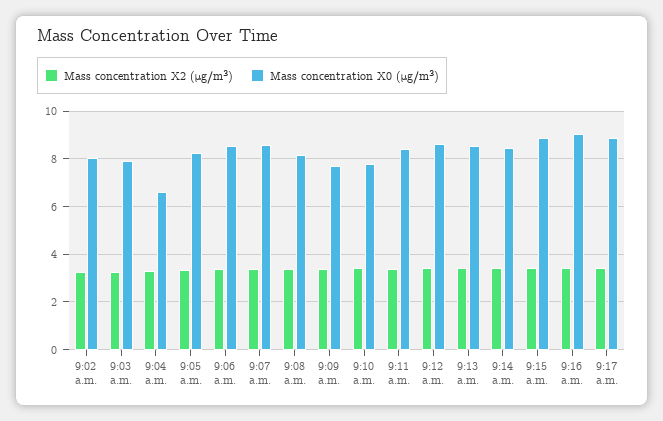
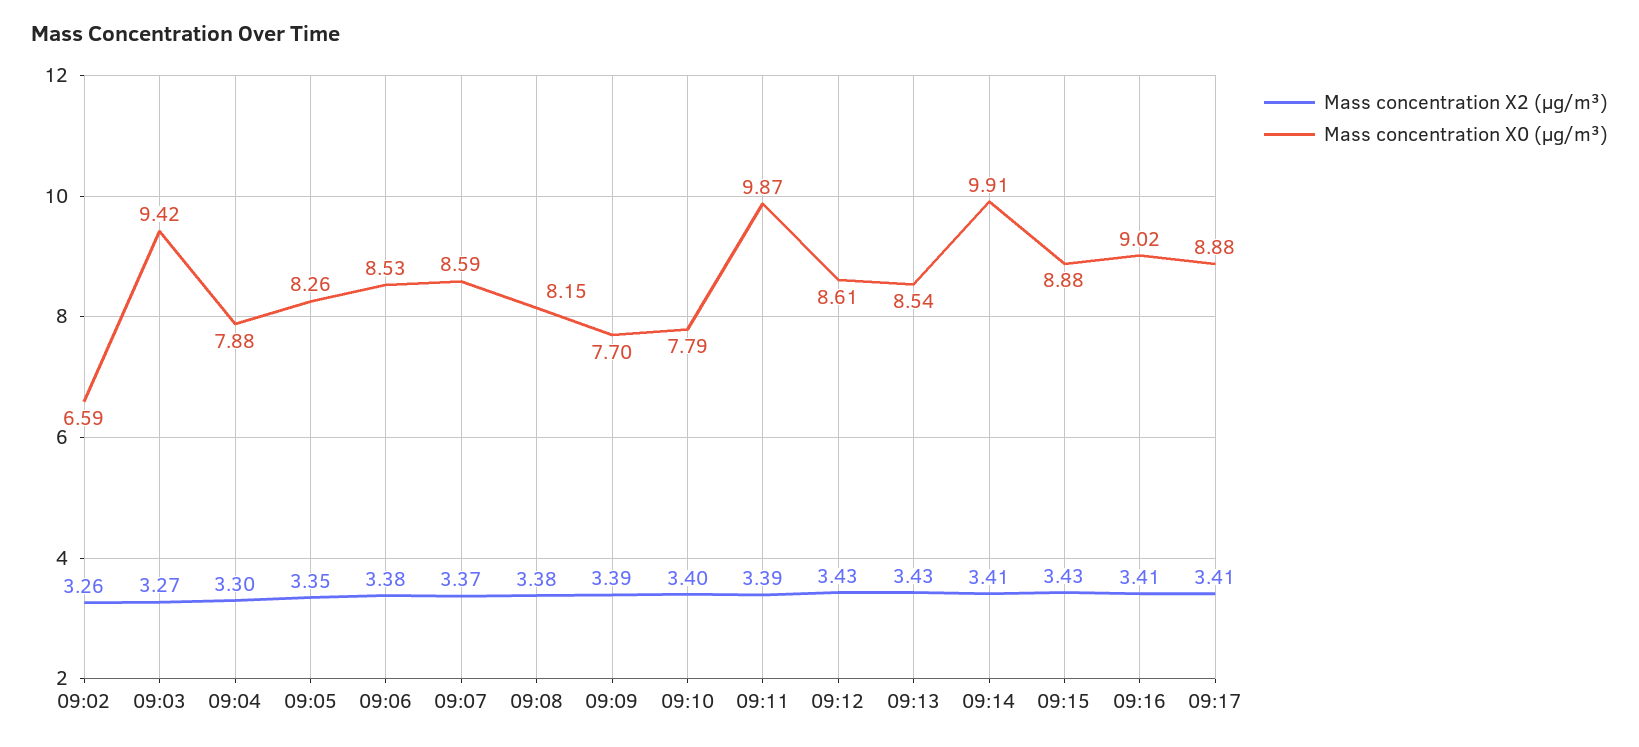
Mass concentration X0 (μg/m³), 9:02 a.m.: 8 -> 6.59
Mass concentration X0 (μg/m³), 9:03 a.m.: 8 -> 9.42
Mass concentration X0 (μg/m³), 9:04 a.m.: 6.5 -> 7.88
Mass concentration X0 (μg/m³), 9:11 a.m.: 8.5 -> 9.87
Mass concentration X0 (μg/m³), 9:14 a.m.: 8.5 -> 9.91

